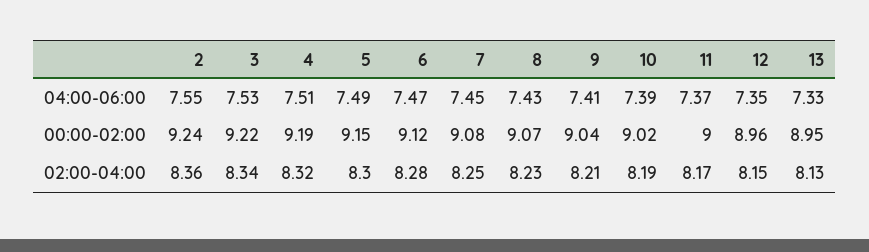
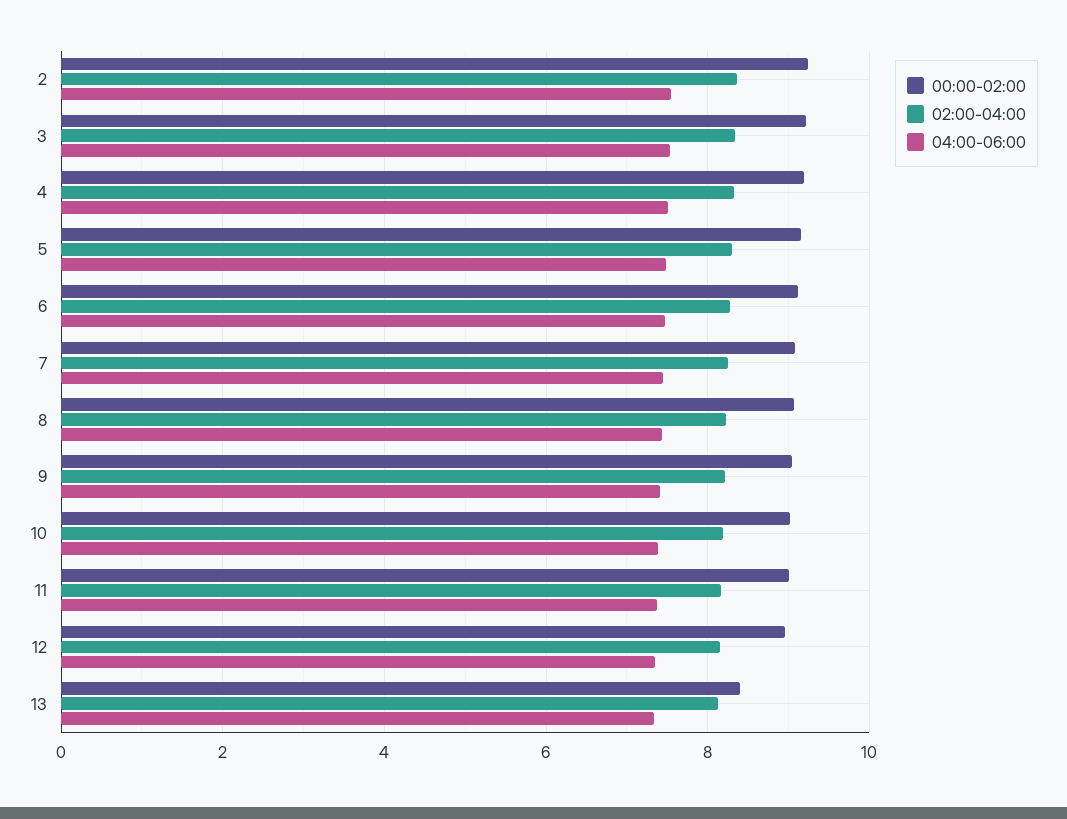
00:00-02:00, 13: 8.95 -> 8.4

